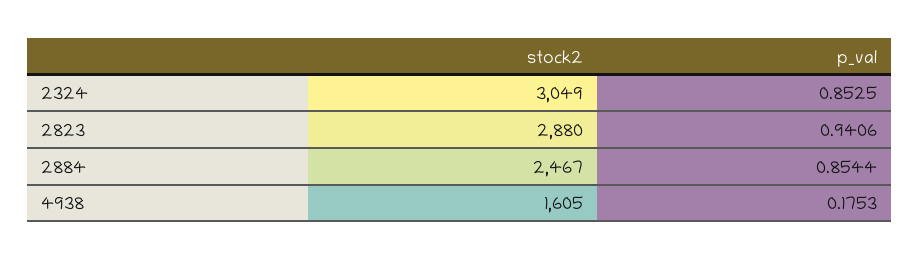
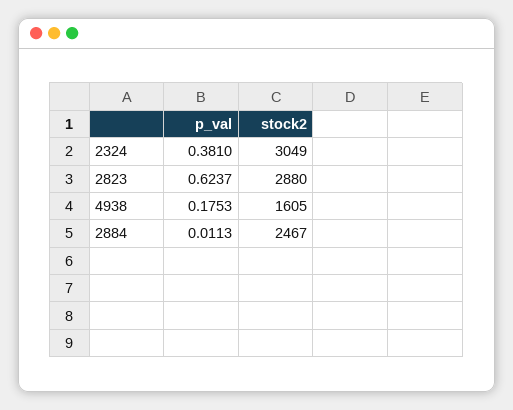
p_val, 2324: 0.8525 -> 0.381
p_val, 2823: 0.9406 -> 0.6237
p_val, 2884: 0.8544 -> 0.0113

